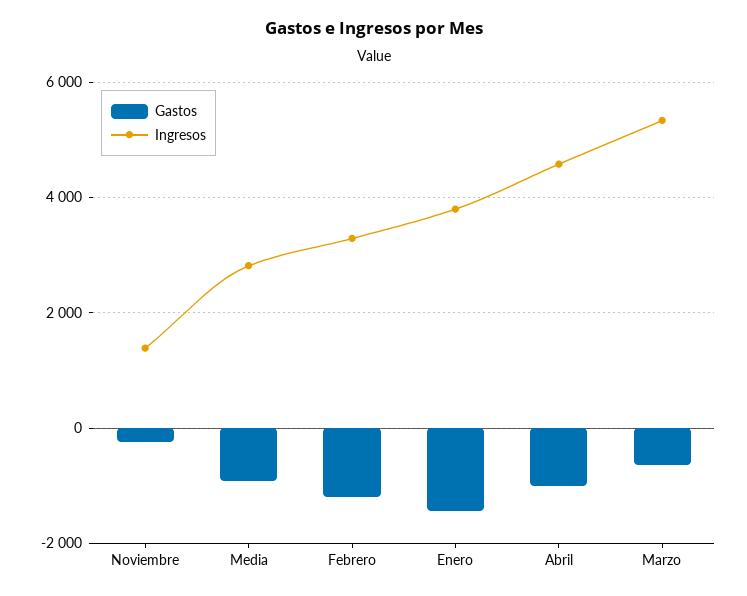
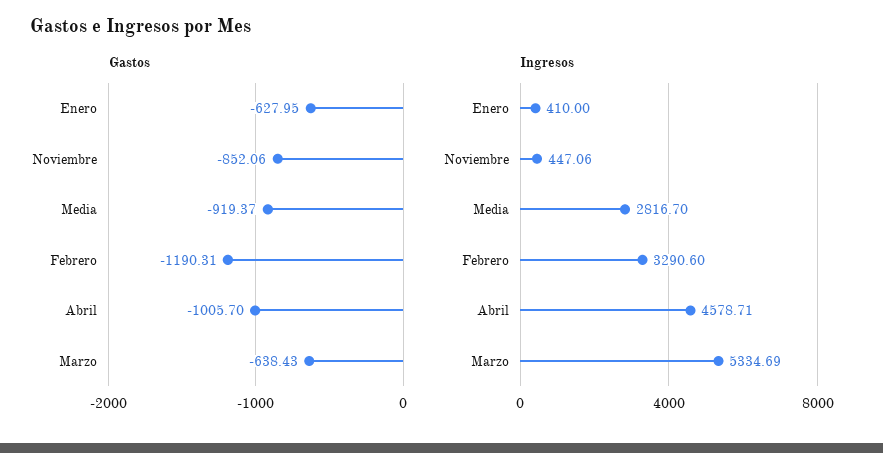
Gastos, Noviembre: -200 -> -852.06
Ingresos, Noviembre: 1400 -> 447.06
Gastos, Enero: -1400 -> -627.95
Ingresos, Enero: 3800 -> 410

